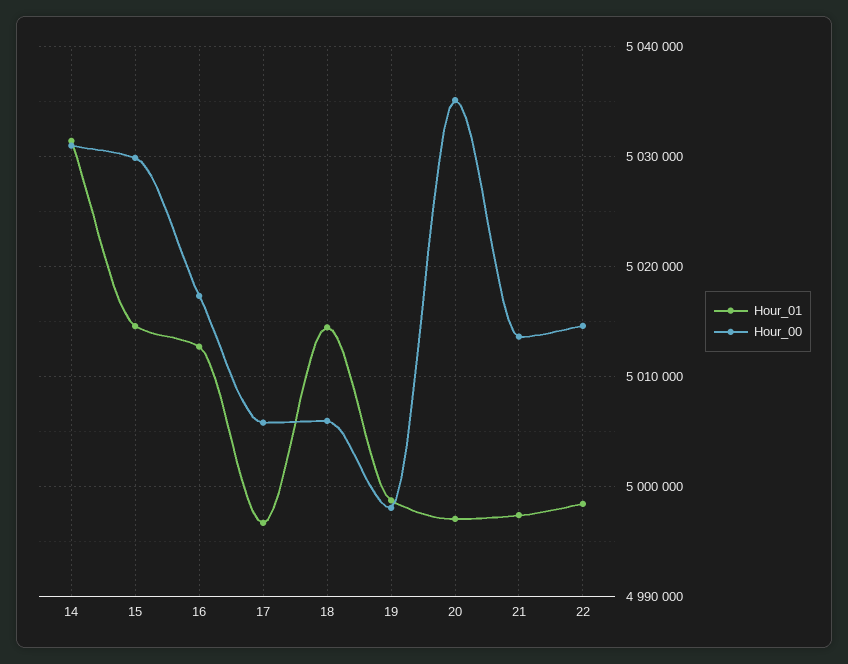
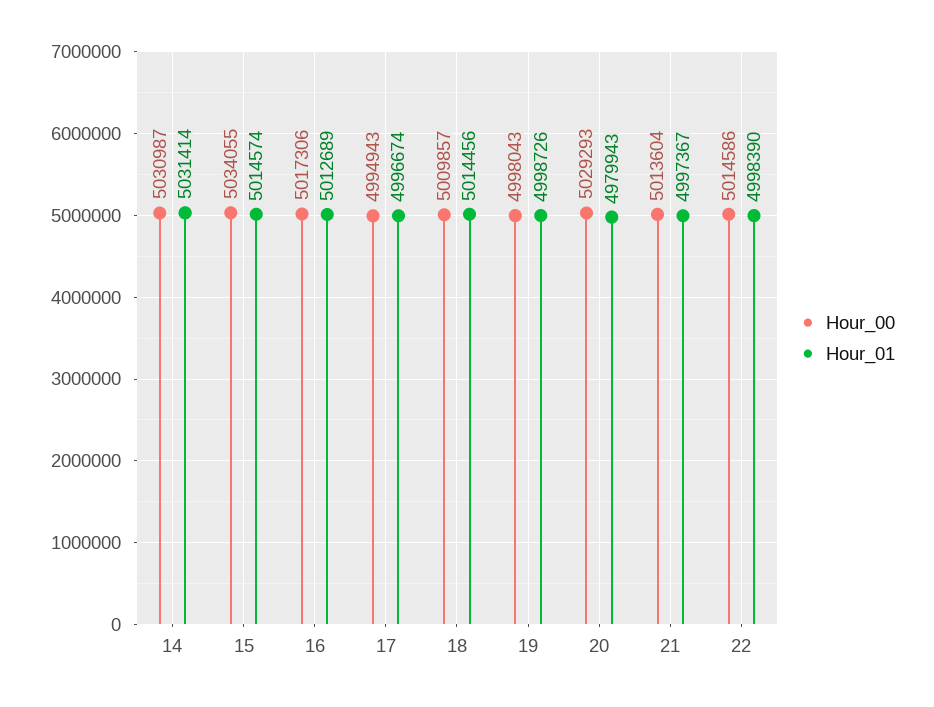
Hour_00, 15: 5030000 -> 5034055
Hour_00, 17: 5006000 -> 4994943
Hour_00, 18: 5006000 -> 5009857
Hour_01, 20: 4997000 -> 4979943
Hour_00, 20: 5035000 -> 5029293

